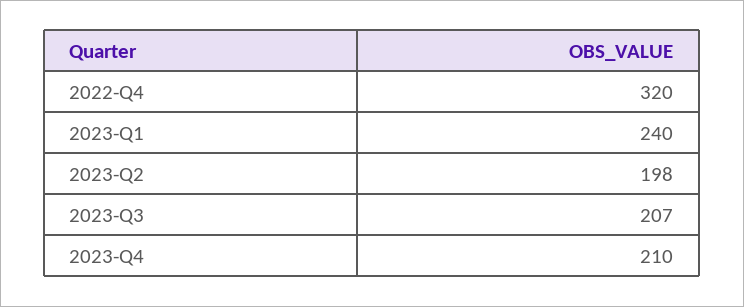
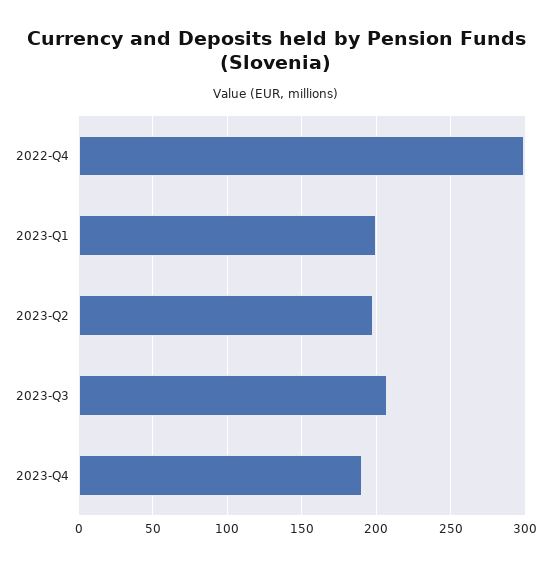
2022-Q4: 320 -> 300
2023-Q1: 240 -> 200
2023-Q4: 210 -> 190

